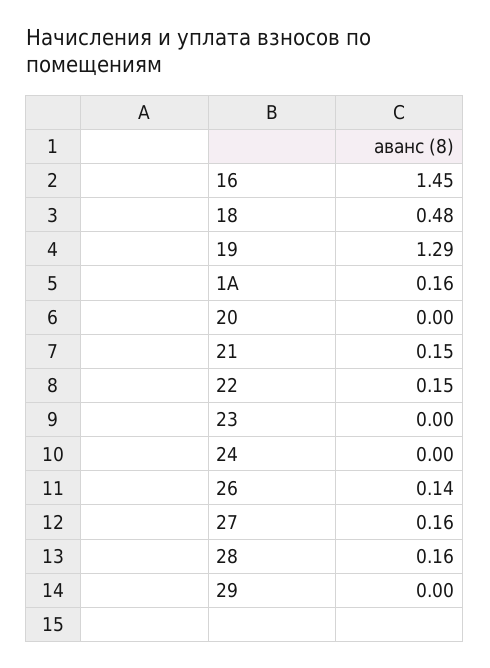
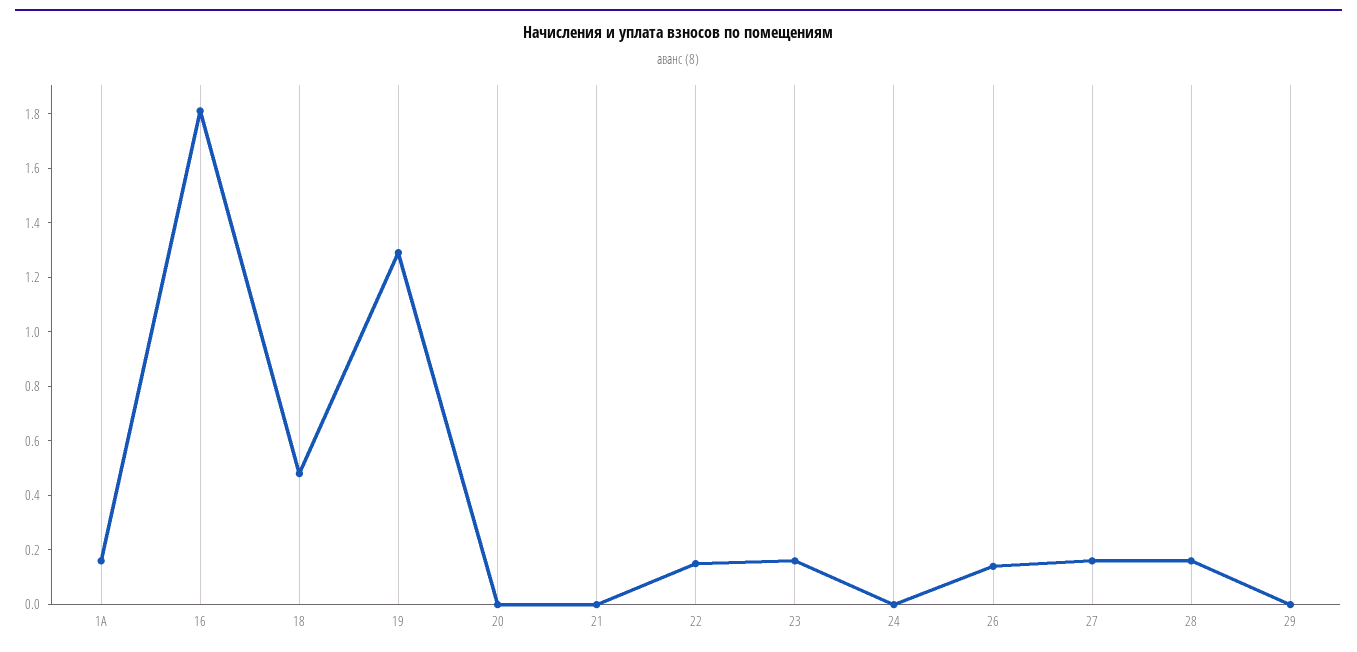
16: 1.45 -> 1.8
21: 0.15 -> 0
23: 0 -> 0.15

